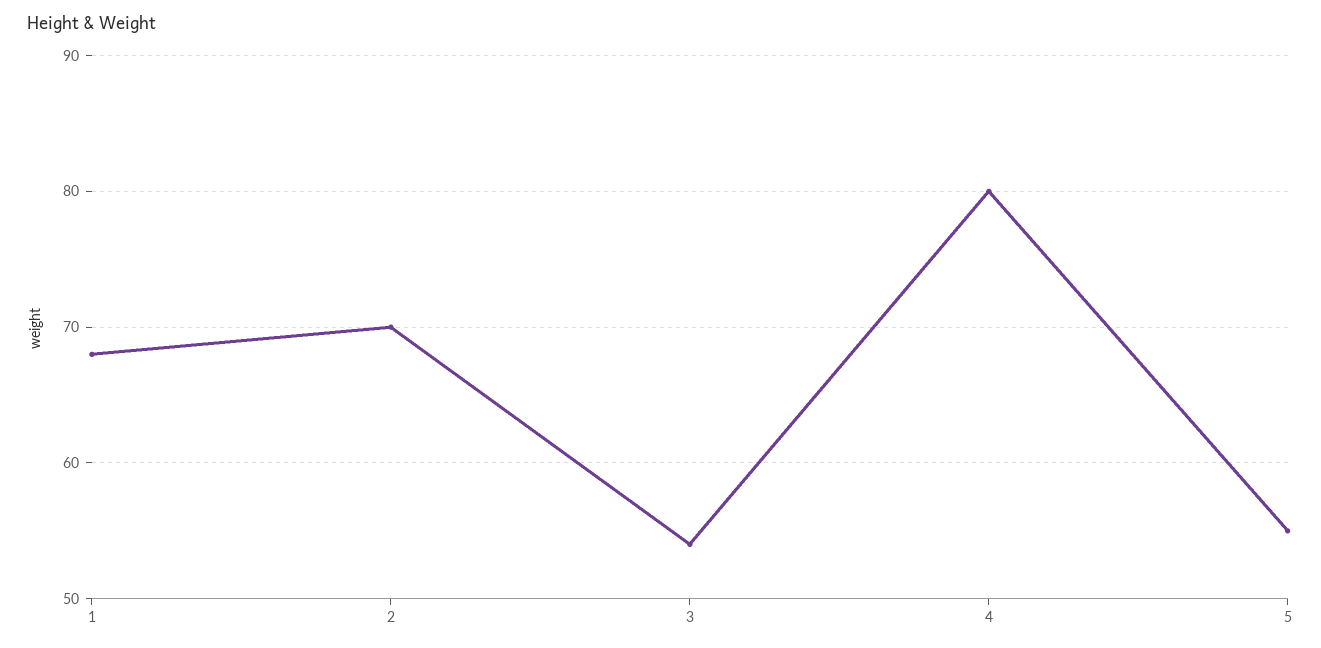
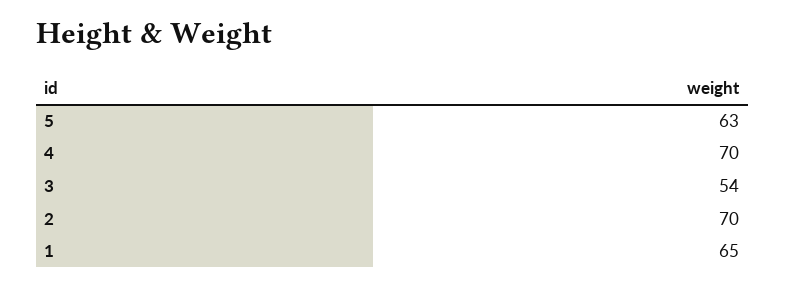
1: 68 -> 65
4: 80 -> 70
5: 55 -> 63

